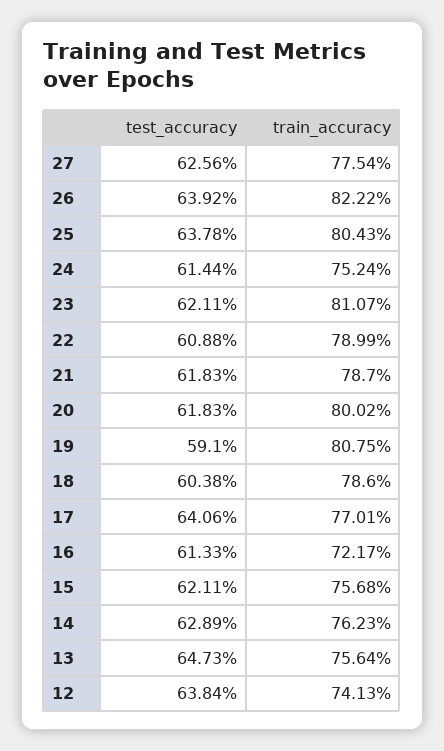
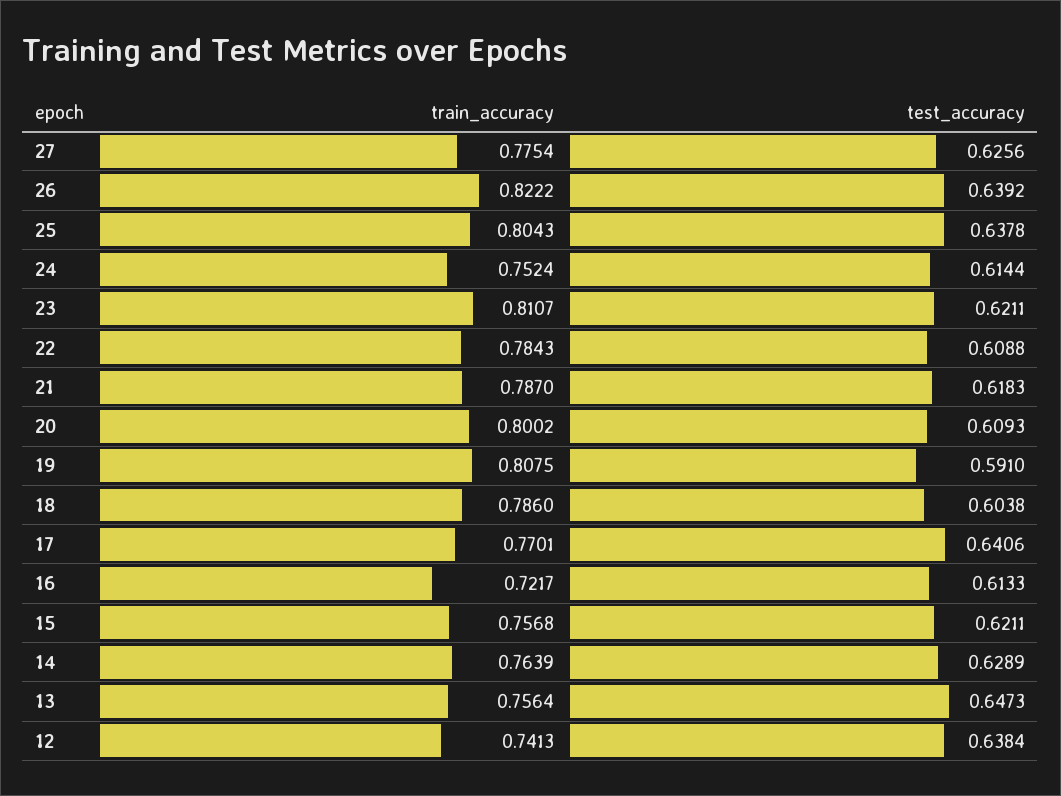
train_accuracy, 22: 0.7899 -> 0.7843
test_accuracy, 20: 0.6183 -> 0.6093
train_accuracy, 14: 0.7623 -> 0.7639

